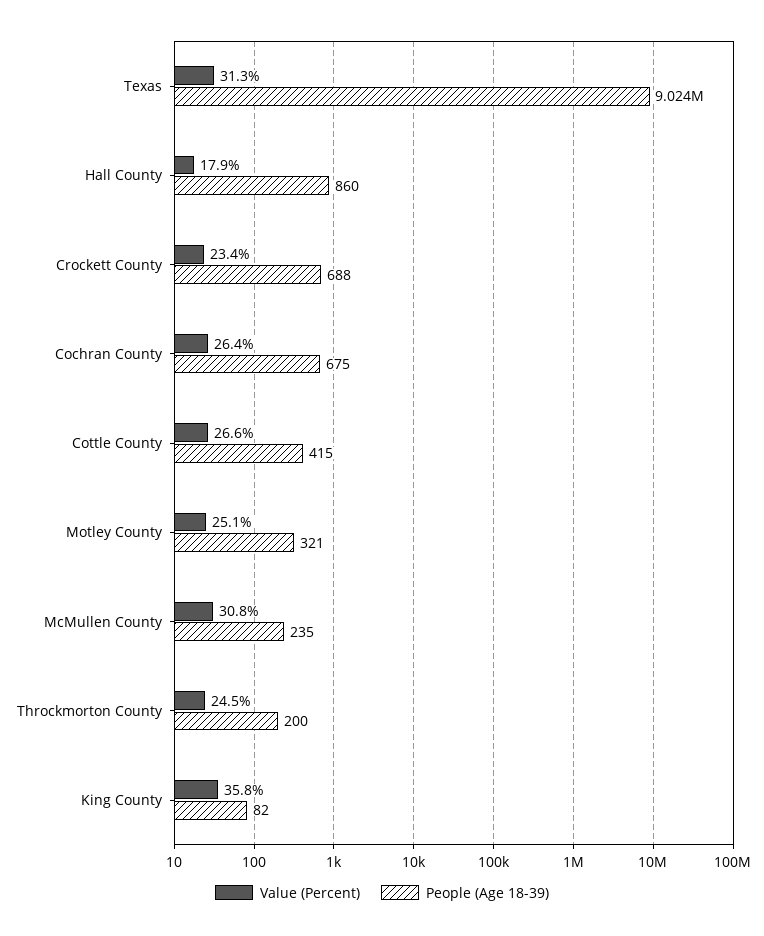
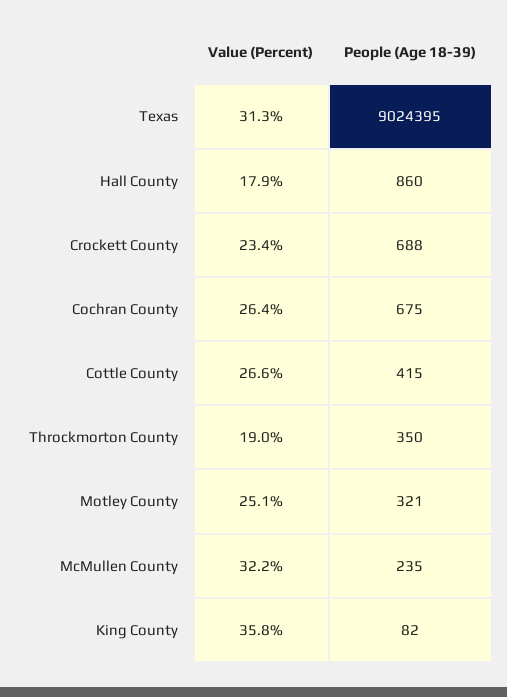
Value (Percent), McMullen County: 30.8 -> 32.2
Value (Percent), Throckmorton County: 24.5 -> 19
People (Age 18-39), Throckmorton County: 200 -> 350

